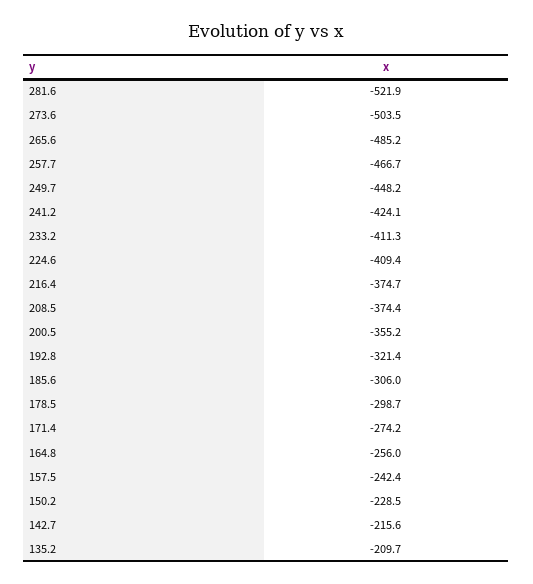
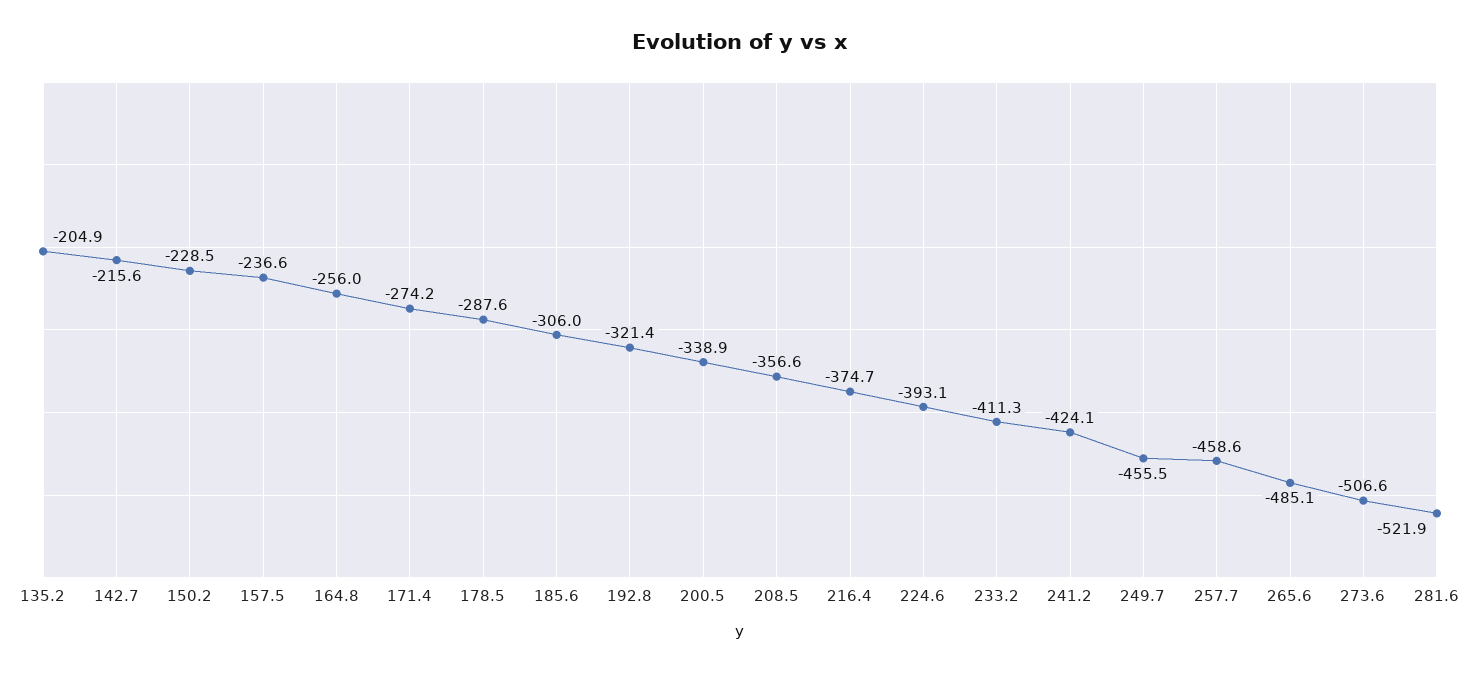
273.6: -503.5 -> -506.6
265.6: -485.2 -> -485.1
257.7: -466.7 -> -458.6
249.7: -448.2 -> -455.5
224.6: -409.4 -> -393.1
208.5: -374.4 -> -356.6
200.5: -355.2 -> -338.9
178.5: -298.7 -> -287.6
157.5: -242.4 -> -236.6
135.2: -209.7 -> -204.9

